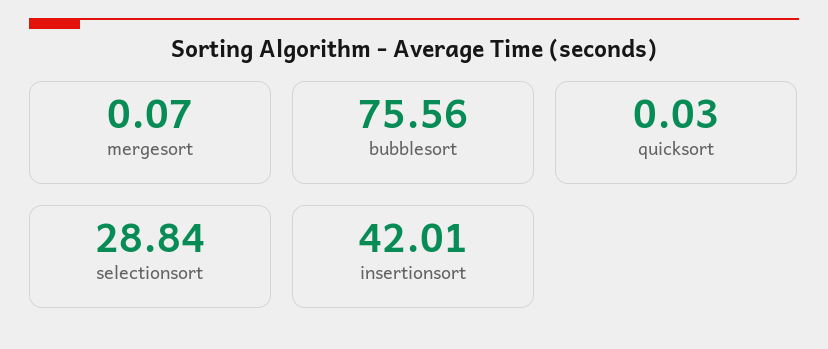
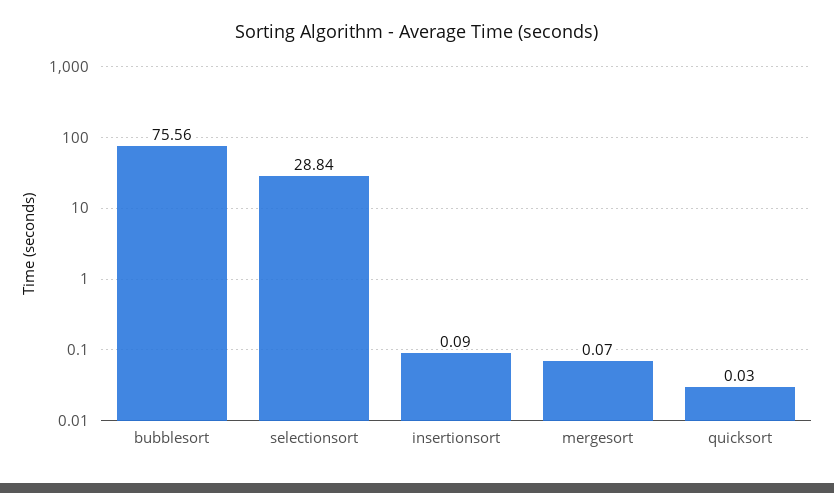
insertionsort: 42.01 -> 0.09

